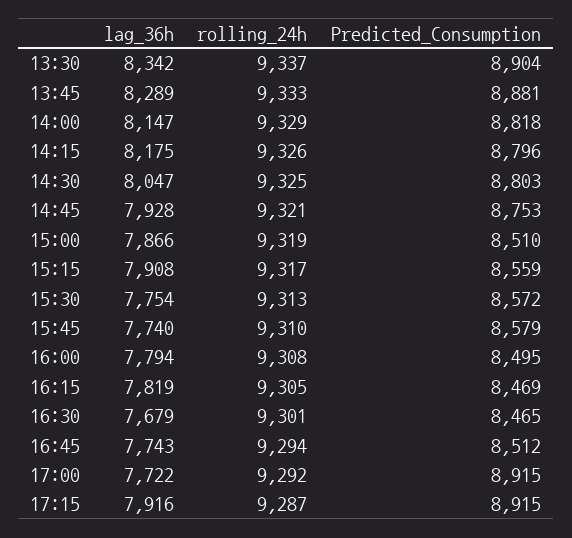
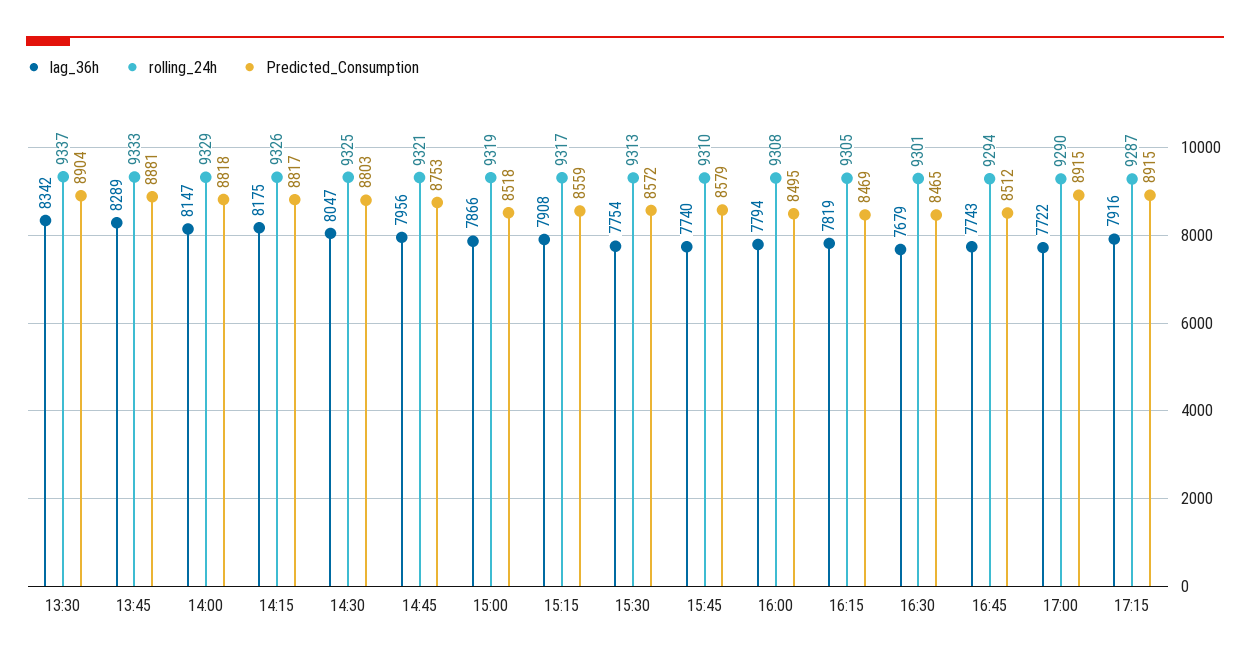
Predicted_Consumption, 14:15: 8796 -> 8817
lag_36h, 14:45: 7928 -> 7956
Predicted_Consumption, 15:00: 8510 -> 8518
rolling_24h, 17:00: 9292 -> 9290

